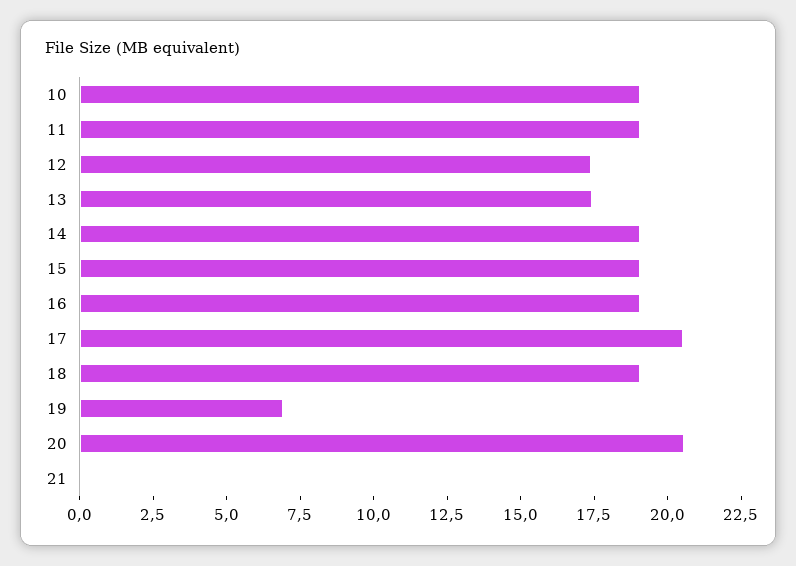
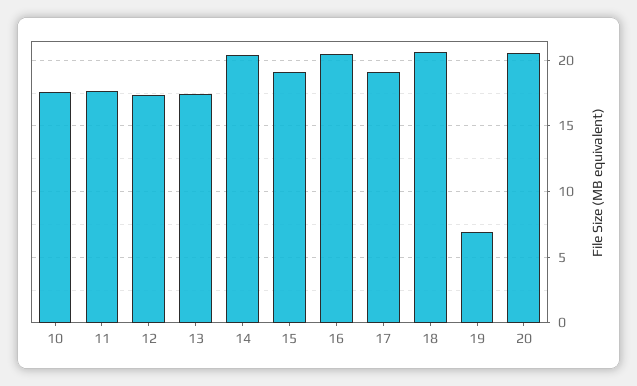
10: 19 -> 17.5
11: 19 -> 17.5
14: 19 -> 20.5
16: 19 -> 20.5
17: 20.5 -> 19
18: 19 -> 20.5
21: 0 -> none

